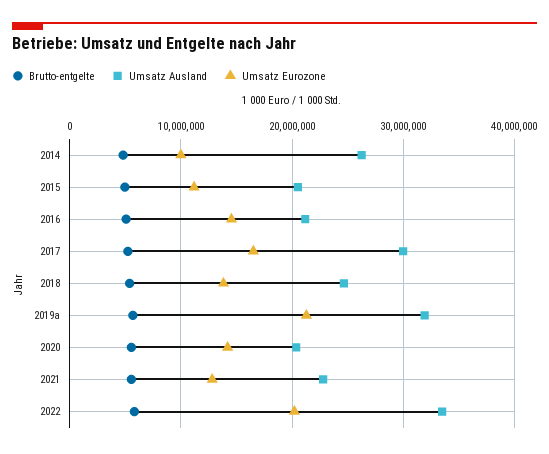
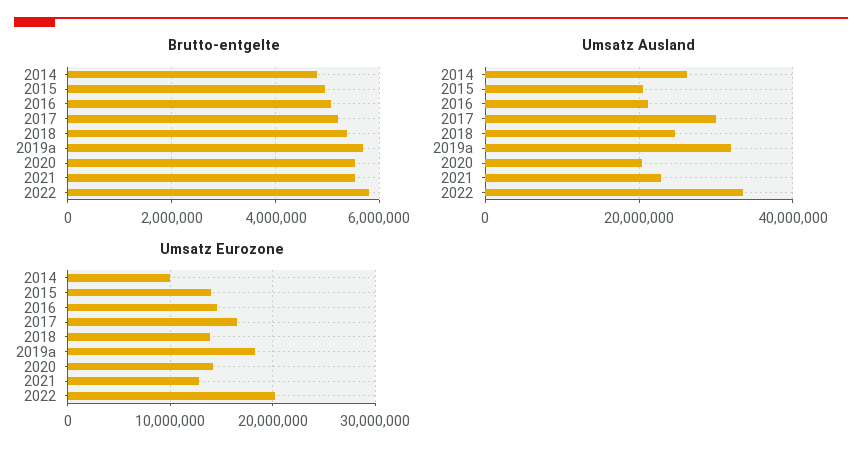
Umsatz Eurozone, 2015: 11000000 -> 14000000
Umsatz Eurozone, 2019a: 21000000 -> 18000000

